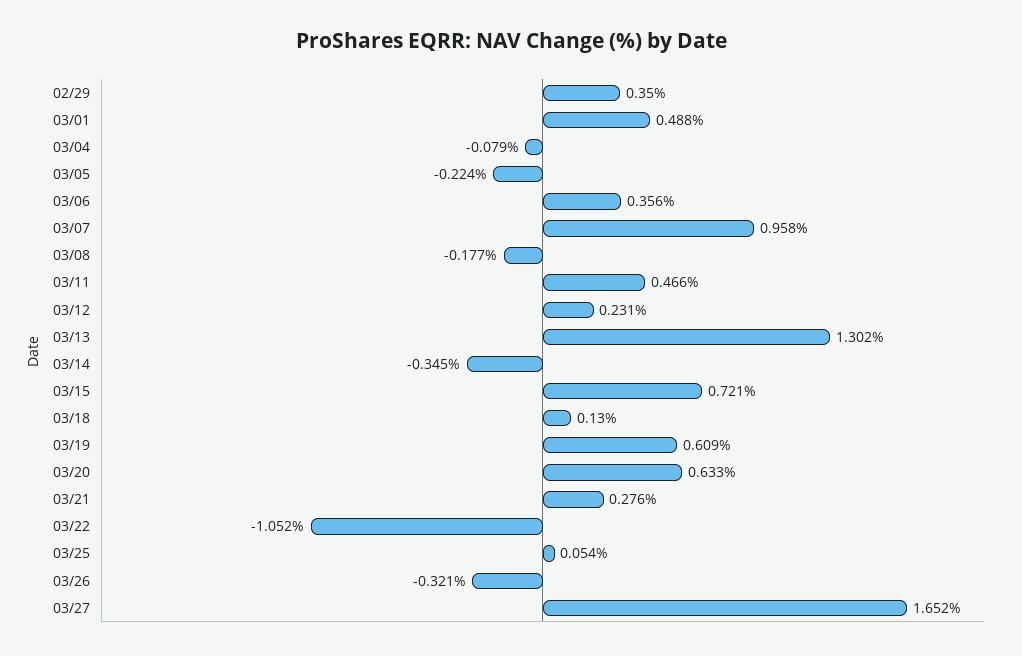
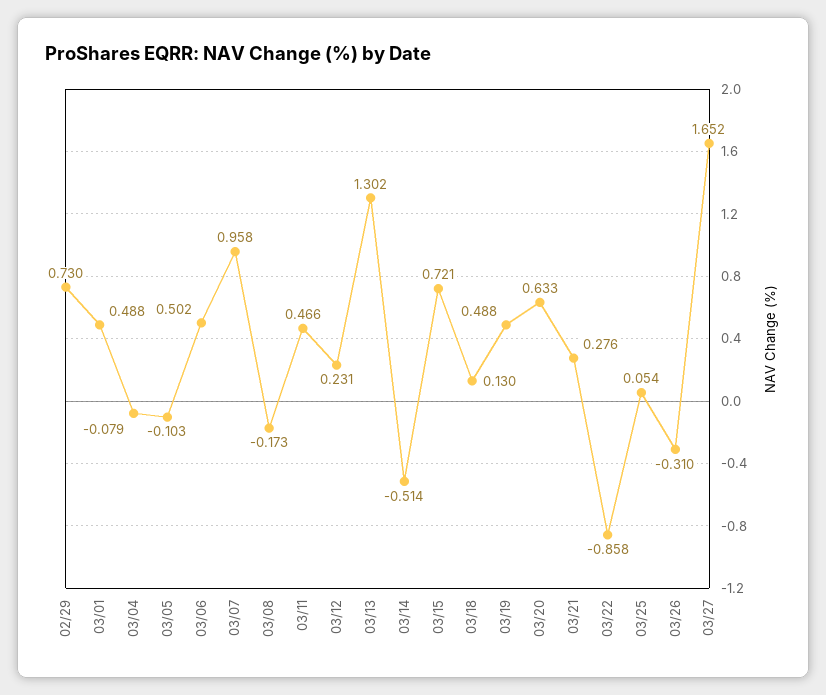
02/29: 0.35 -> 0.73
03/05: -0.224 -> -0.103
03/06: 0.356 -> 0.502
03/08: -0.177 -> -0.173
03/14: -0.345 -> -0.514
03/19: 0.609 -> 0.488
03/22: -1.052 -> -0.858
03/26: -0.321 -> -0.31

